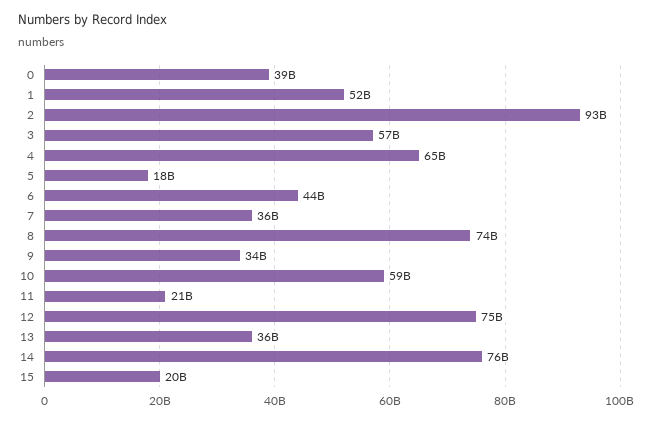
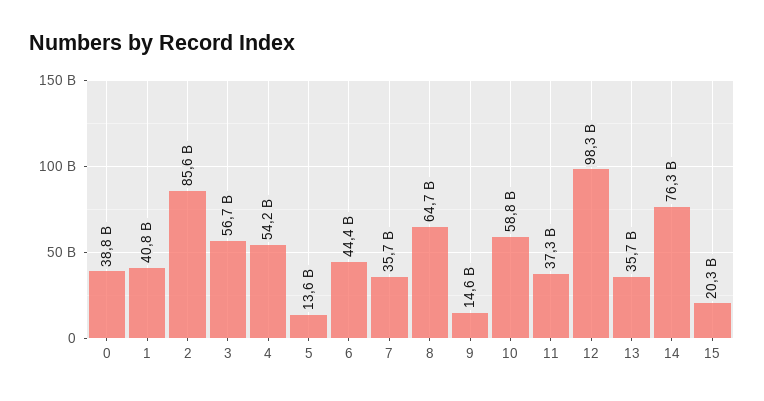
1: 52000000000 -> 40800000000
2: 93000000000 -> 85600000000
4: 65000000000 -> 54200000000
5: 18000000000 -> 13600000000
8: 74000000000 -> 64700000000
9: 34000000000 -> 14600000000
11: 21000000000 -> 37300000000
12: 75000000000 -> 98300000000

